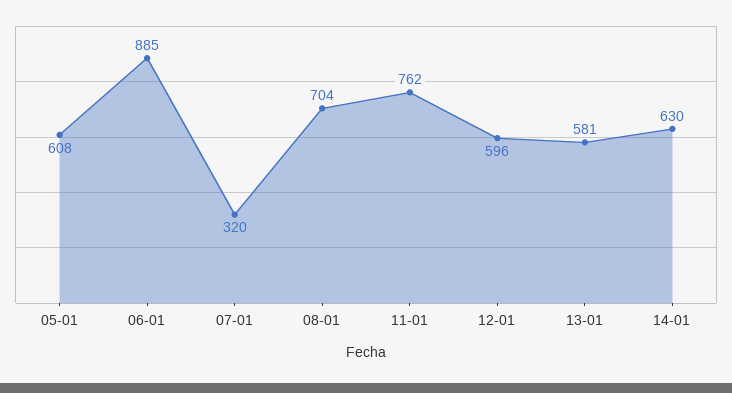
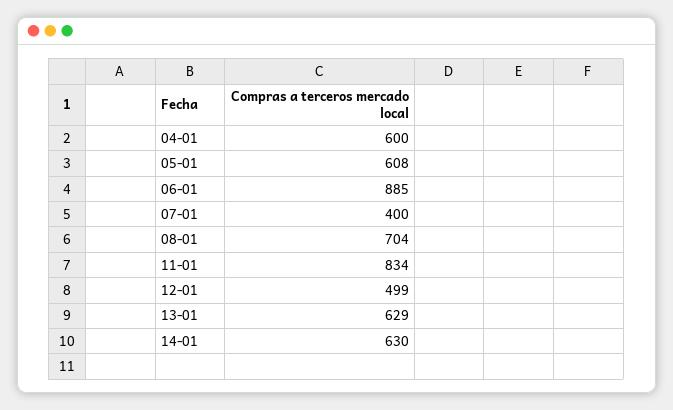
07-01: 320 -> 400
11-01: 762 -> 834
12-01: 596 -> 499
13-01: 581 -> 629
04-01: none -> 600

